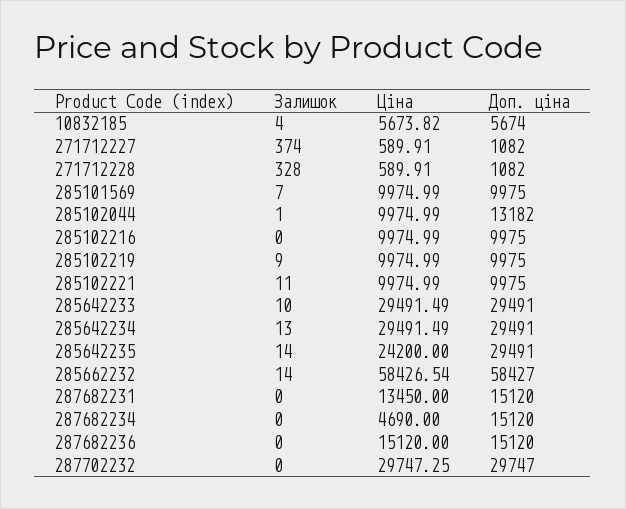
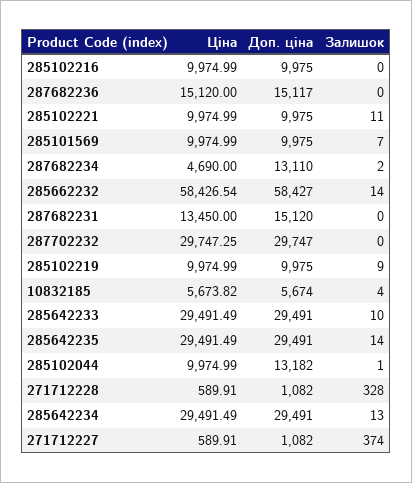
Ціна, 285642235: 24200 -> 29491.49
Залишок, 287682234: 0 -> 2
Доп. ціна, 287682234: 15120 -> 13110
Доп. ціна, 287682236: 15120 -> 15117

